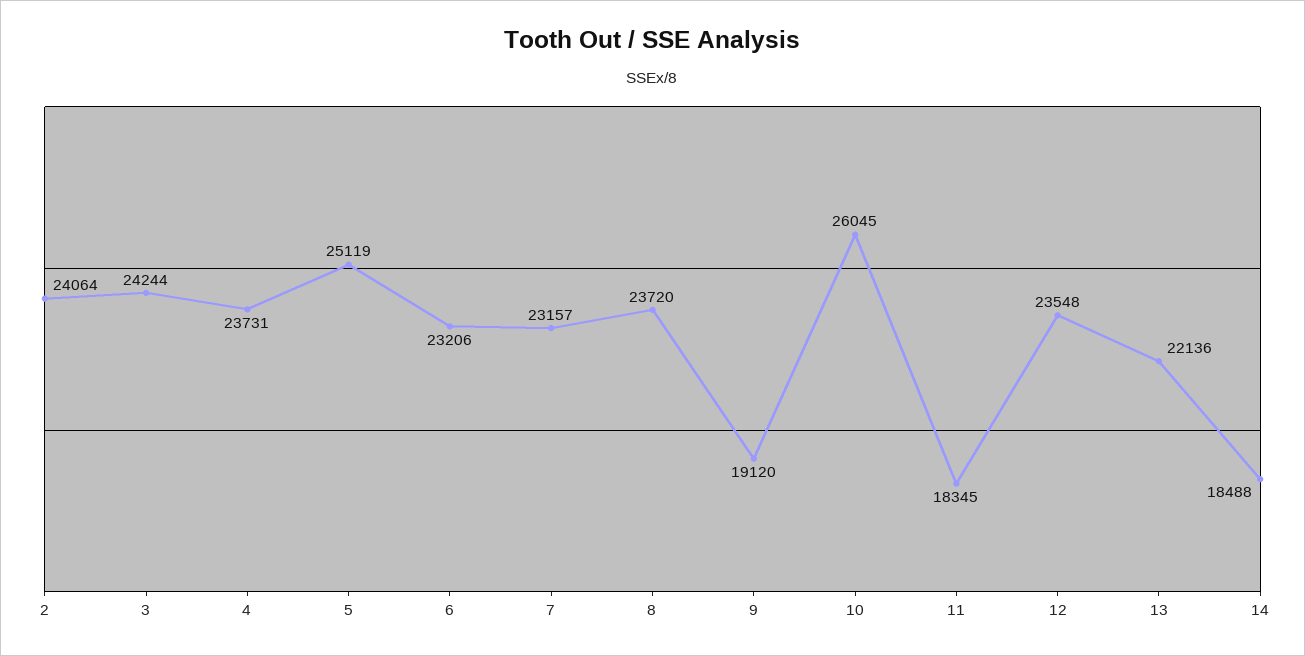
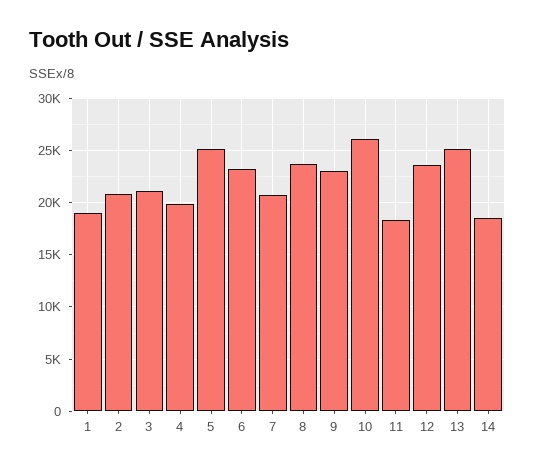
2: 24064 -> 21000
3: 24244 -> 21000
4: 23731 -> 20000
7: 23157 -> 21000
9: 19120 -> 23000
13: 22136 -> 25000
1: none -> 19000

